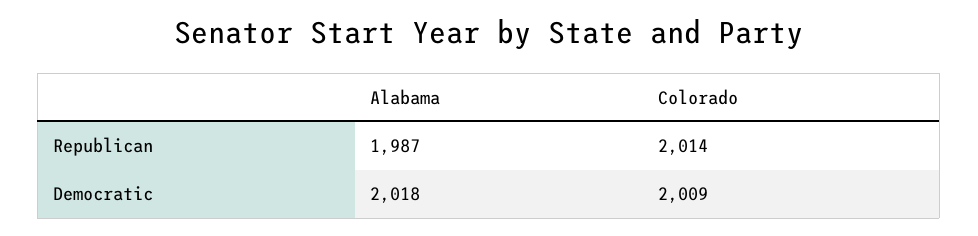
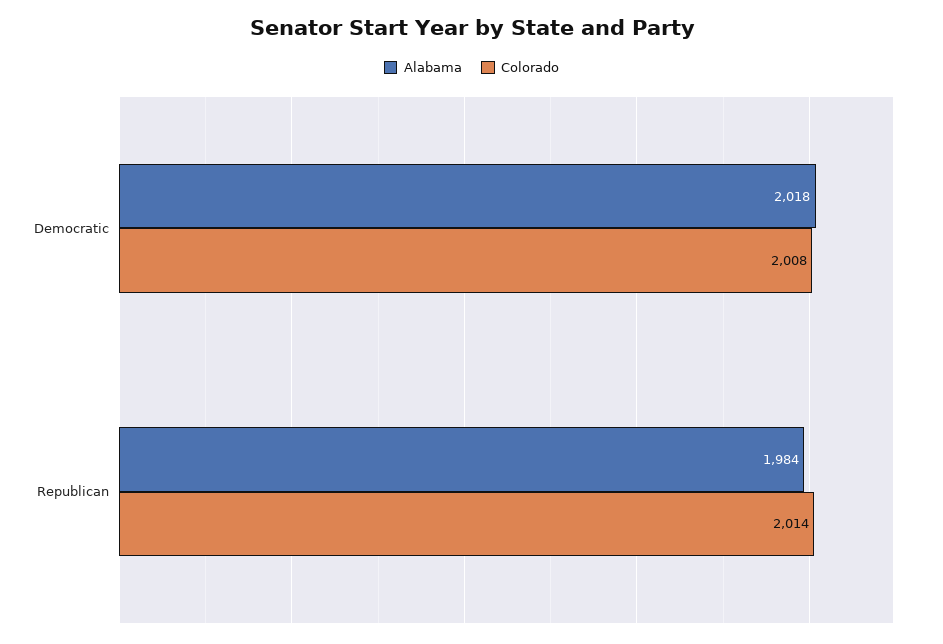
Alabama, Republican: 1987 -> 1984
Colorado, Democratic: 2009 -> 2008

